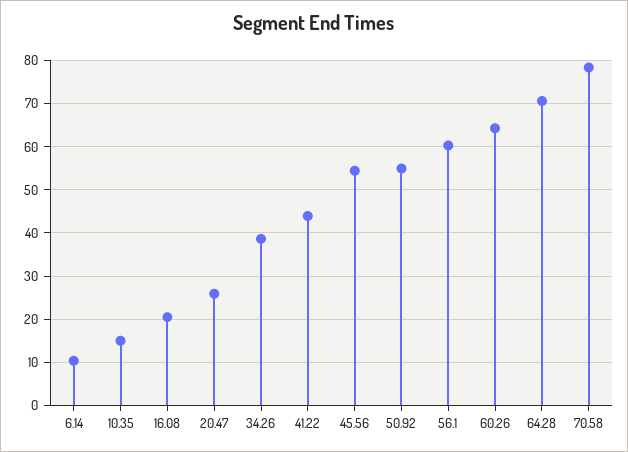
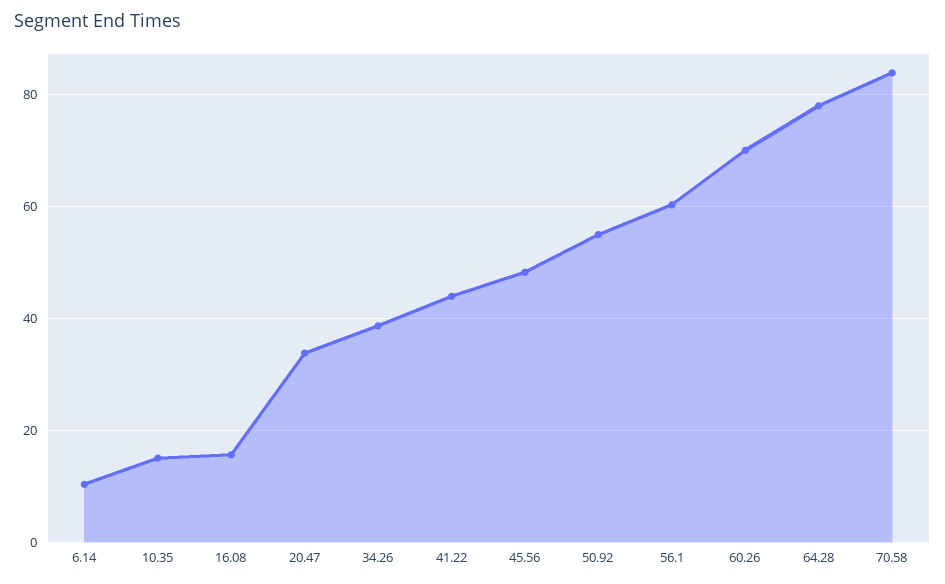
16.08: 20 -> 16
20.47: 26 -> 34
45.56: 54 -> 48
60.26: 64 -> 70
64.28: 70 -> 78
70.58: 78 -> 84

